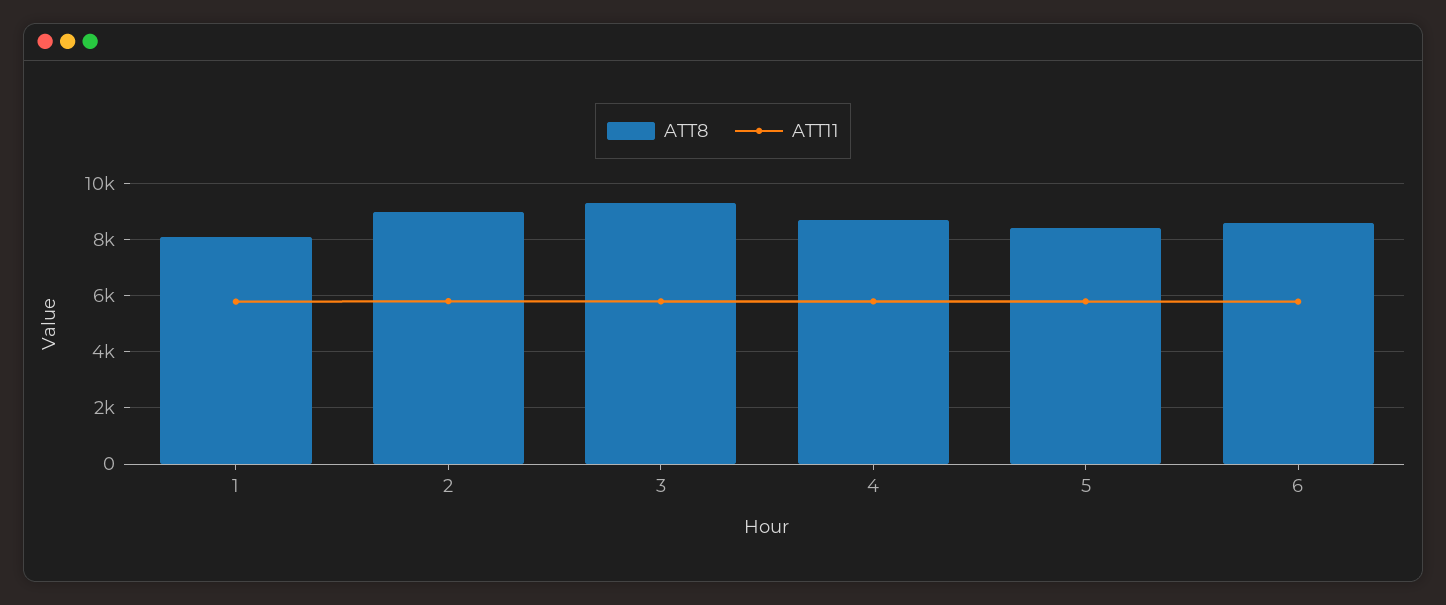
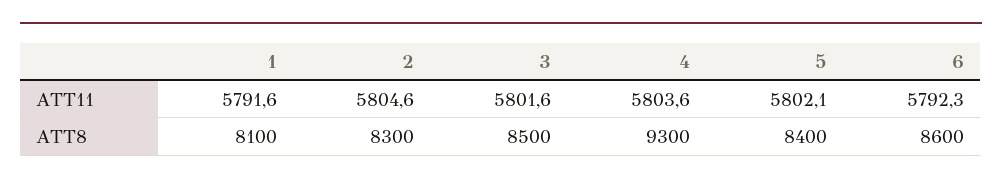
ATT8, 2: 9000 -> 8300
ATT8, 3: 9250 -> 8500
ATT8, 4: 8750 -> 9300

